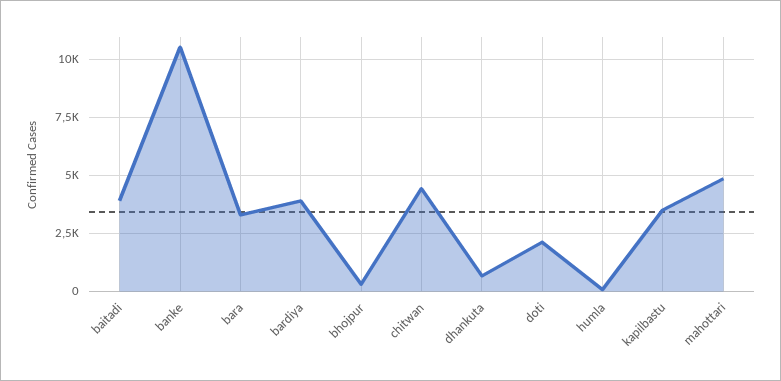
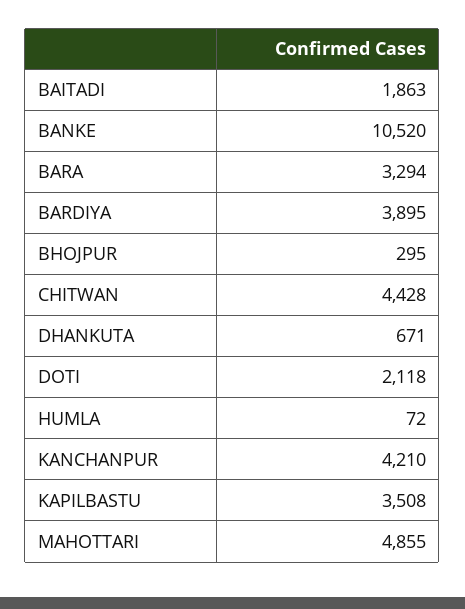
baitadi: 4000 -> 1863
KANCHANPUR: none -> 4210

